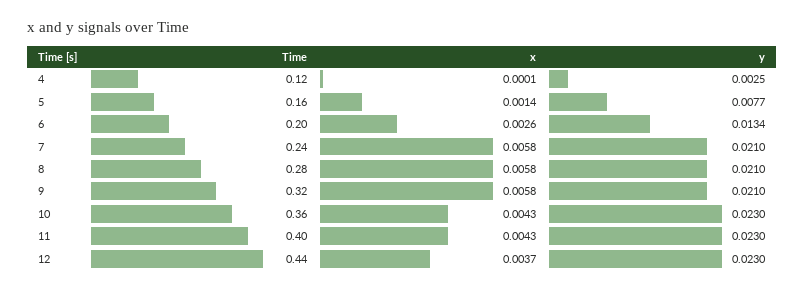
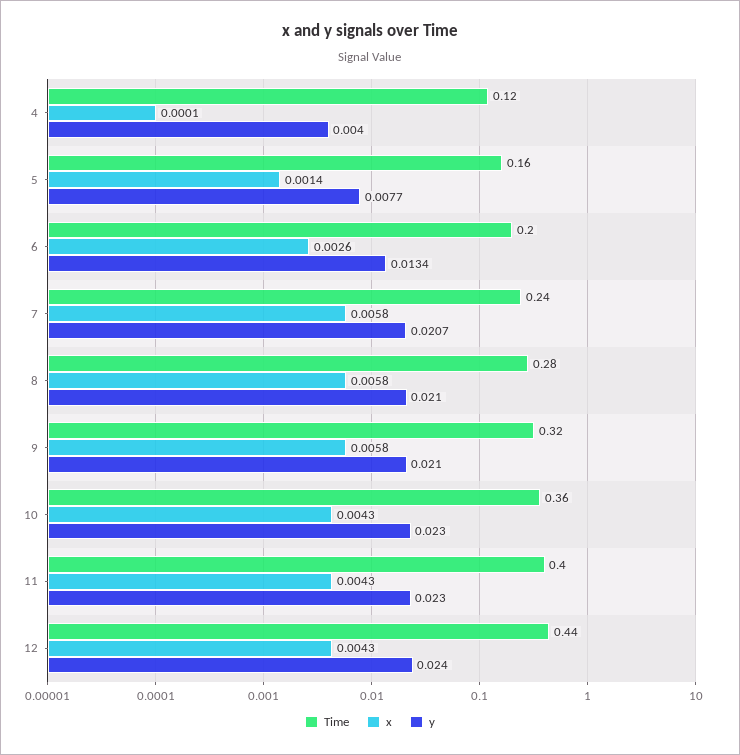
y, 4: 0.0025 -> 0.004
y, 7: 0.021 -> 0.0207
x, 12: 0.0037 -> 0.0043
y, 12: 0.023 -> 0.024

